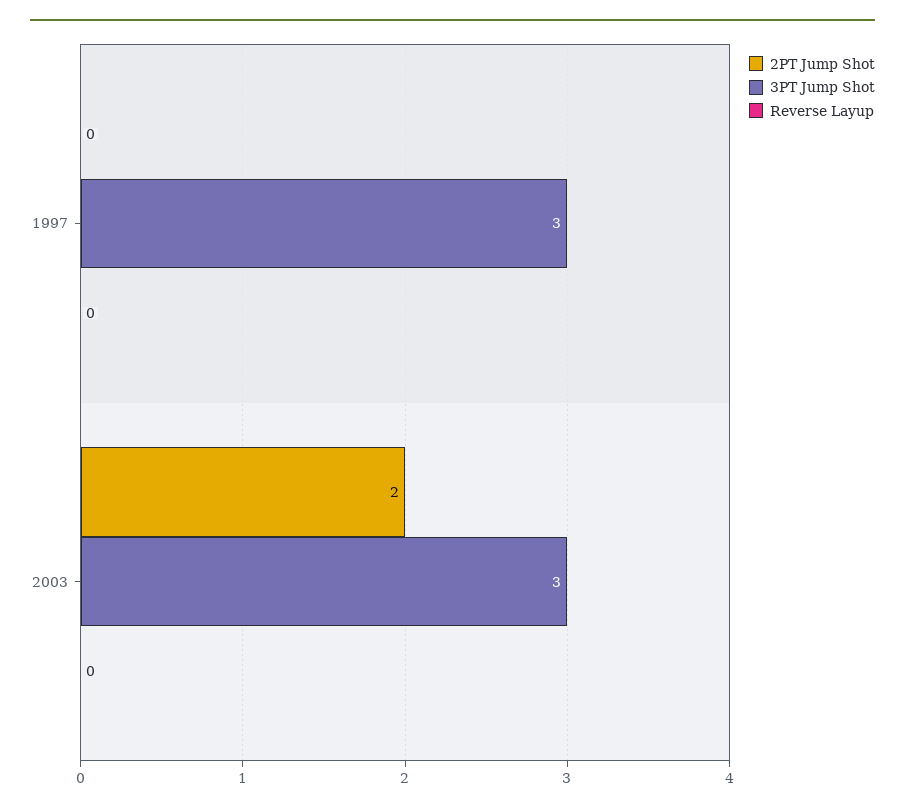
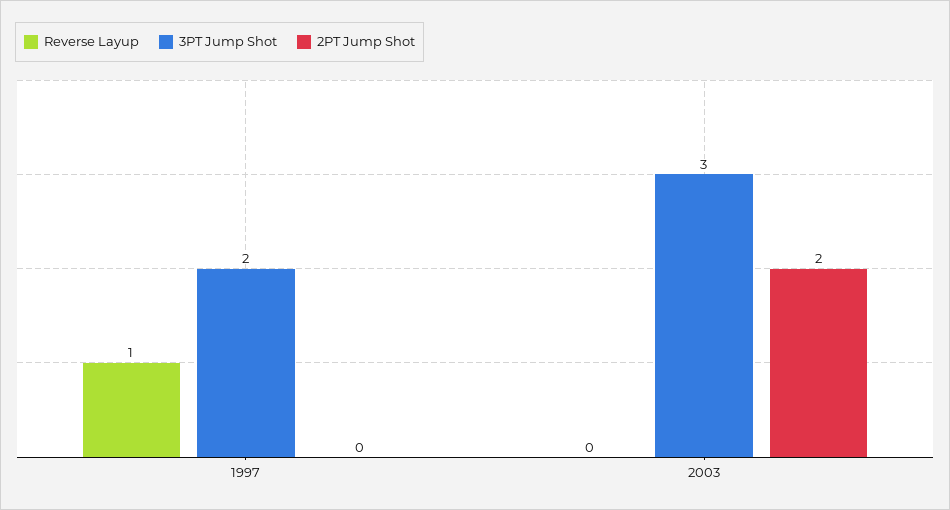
3PT Jump Shot, 1997: 3 -> 2
Reverse Layup, 1997: 0 -> 1

